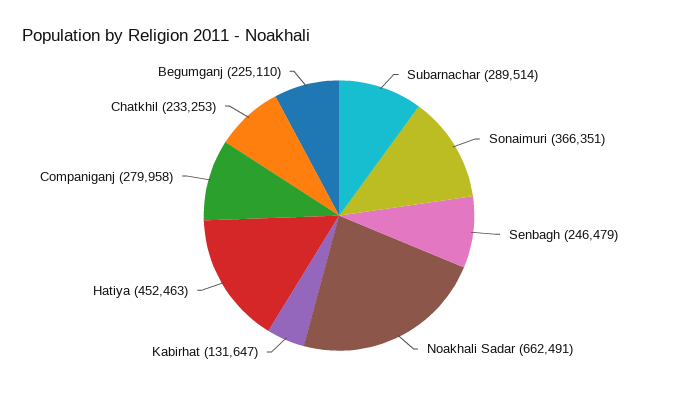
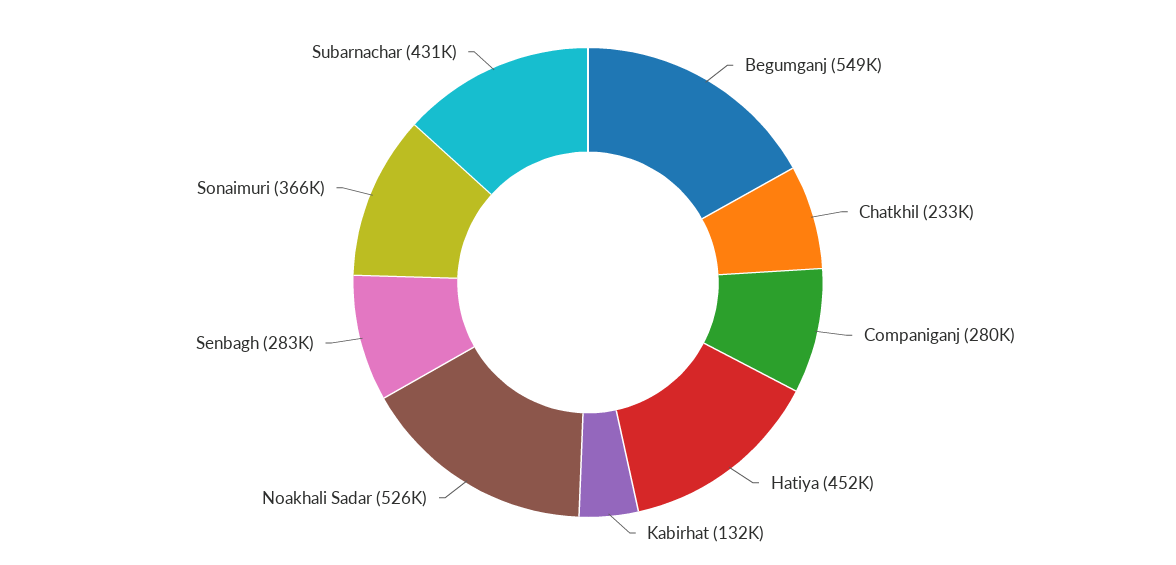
Subarnachar: 289514 -> 431000
Senbagh: 246479 -> 283000
Noakhali Sadar: 662491 -> 526000
Begumganj: 225110 -> 549000

